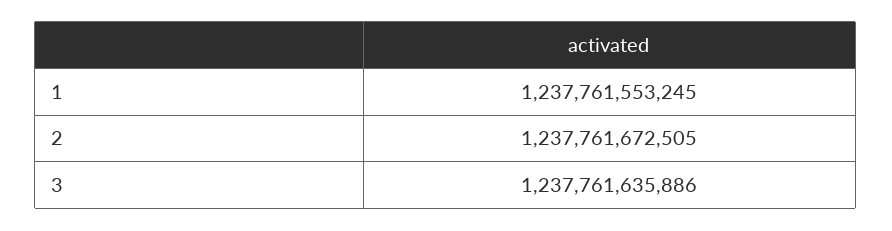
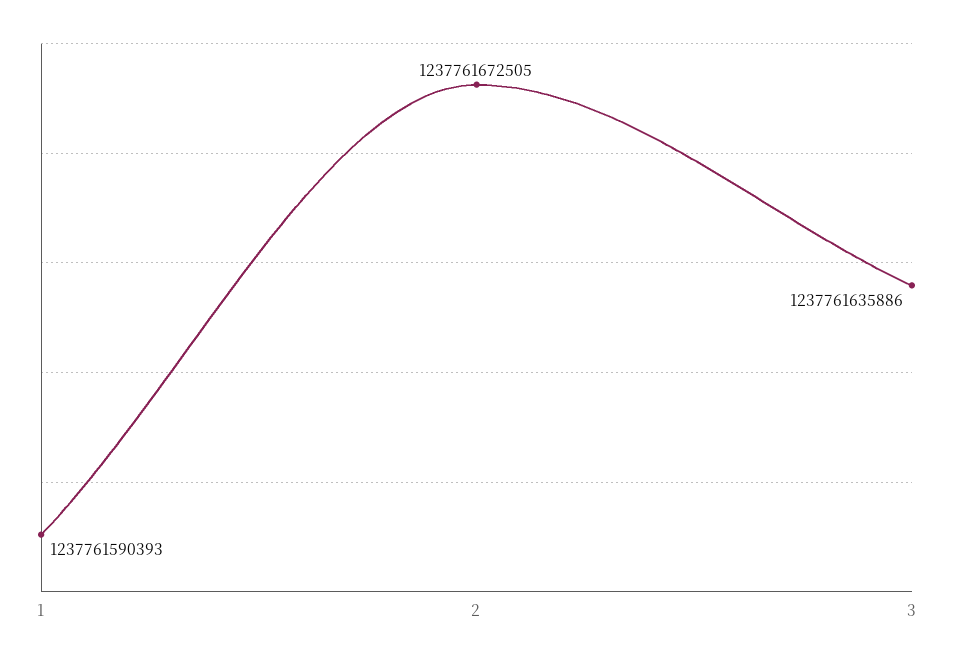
1: 1237761553245 -> 1237761590393

